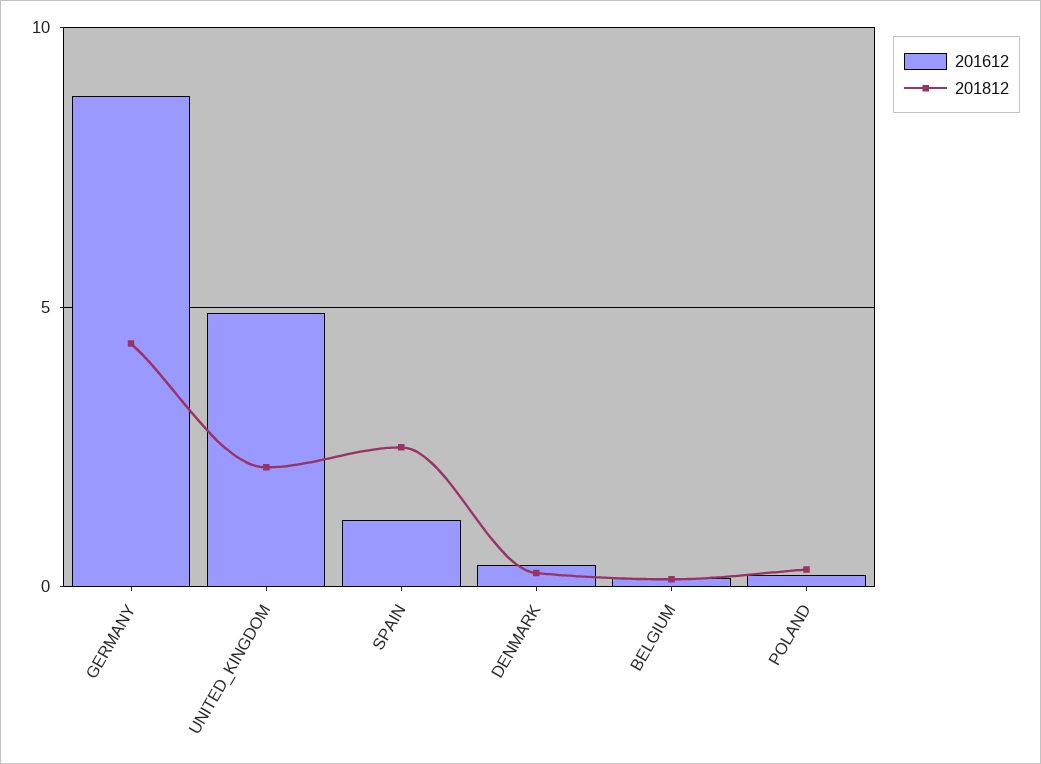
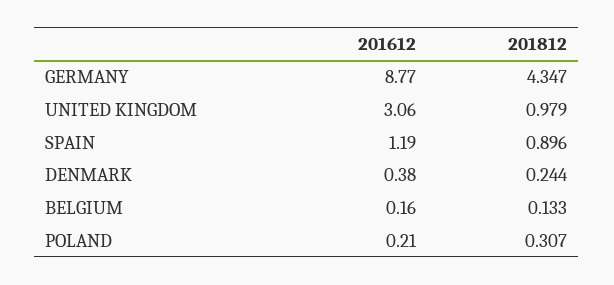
201612, UNITED_KINGDOM: 5 -> 3.06
201812, UNITED_KINGDOM: 2 -> 0.979
201812, SPAIN: 2.5 -> 0.896

